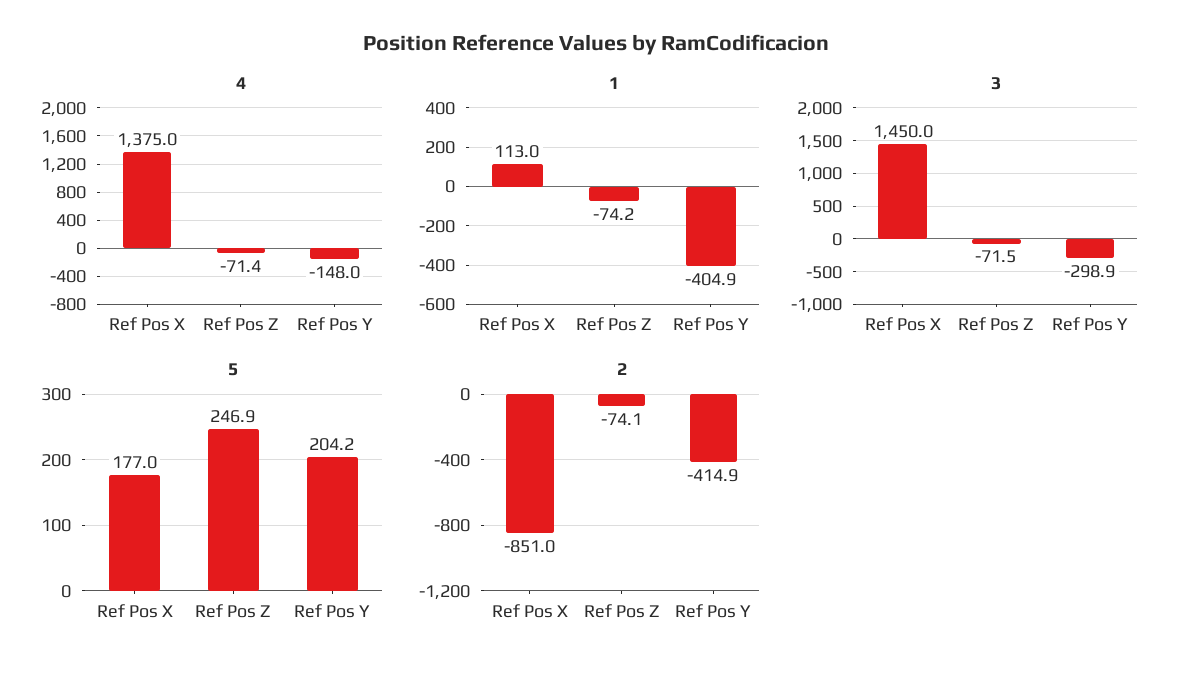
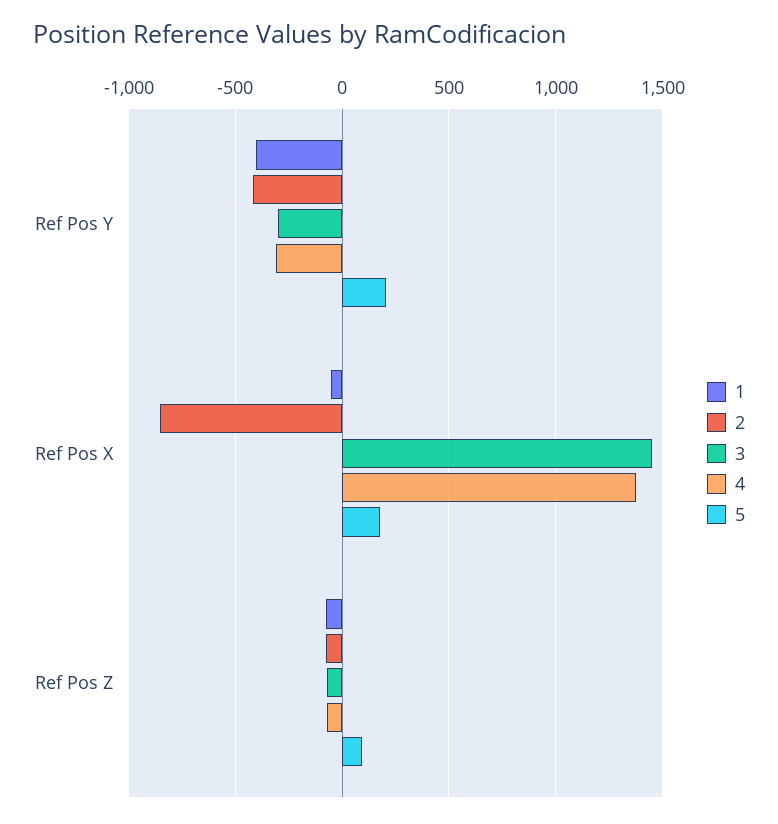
4, Ref Pos Y: -148 -> -300
1, Ref Pos X: 113 -> -50
5, Ref Pos Z: 246.9 -> 100

